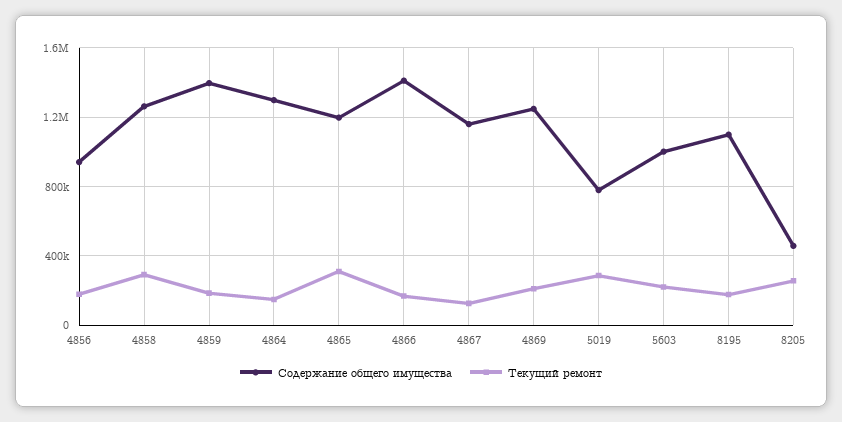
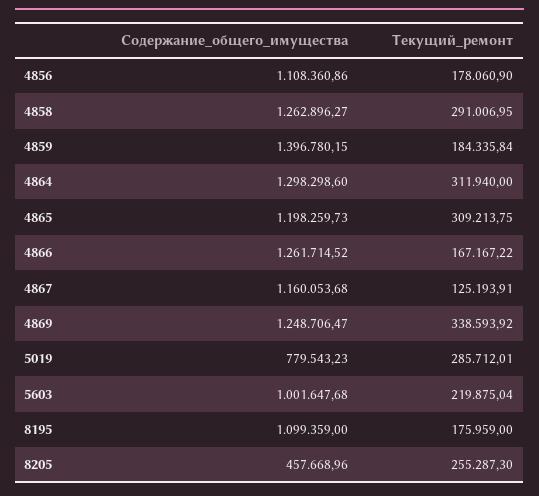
Содержание общего имущества, 4856: 950000 -> 1108360.86
Текущий ремонт, 4864: 150000 -> 311940
Содержание общего имущества, 4866: 1400000 -> 1261714.52
Текущий ремонт, 4869: 200000 -> 338593.92

